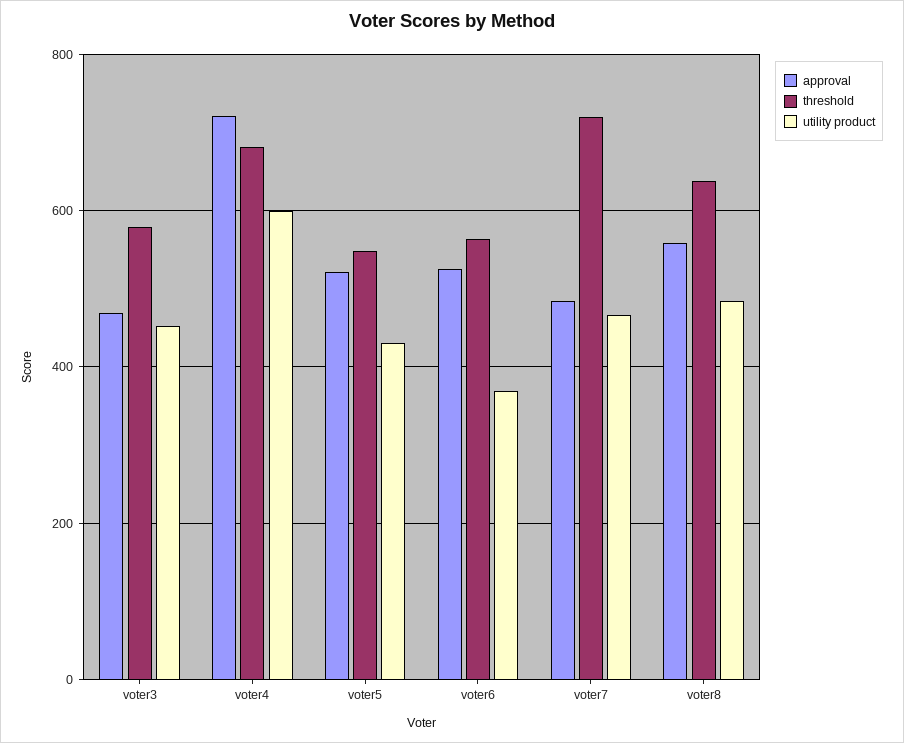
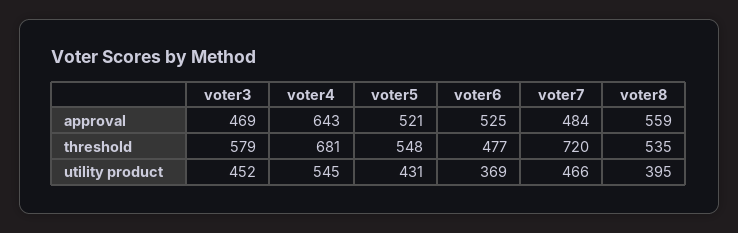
approval, voter4: 720 -> 643
utility product, voter4: 600 -> 545
threshold, voter6: 560 -> 477
threshold, voter8: 640 -> 535
utility product, voter8: 480 -> 395

